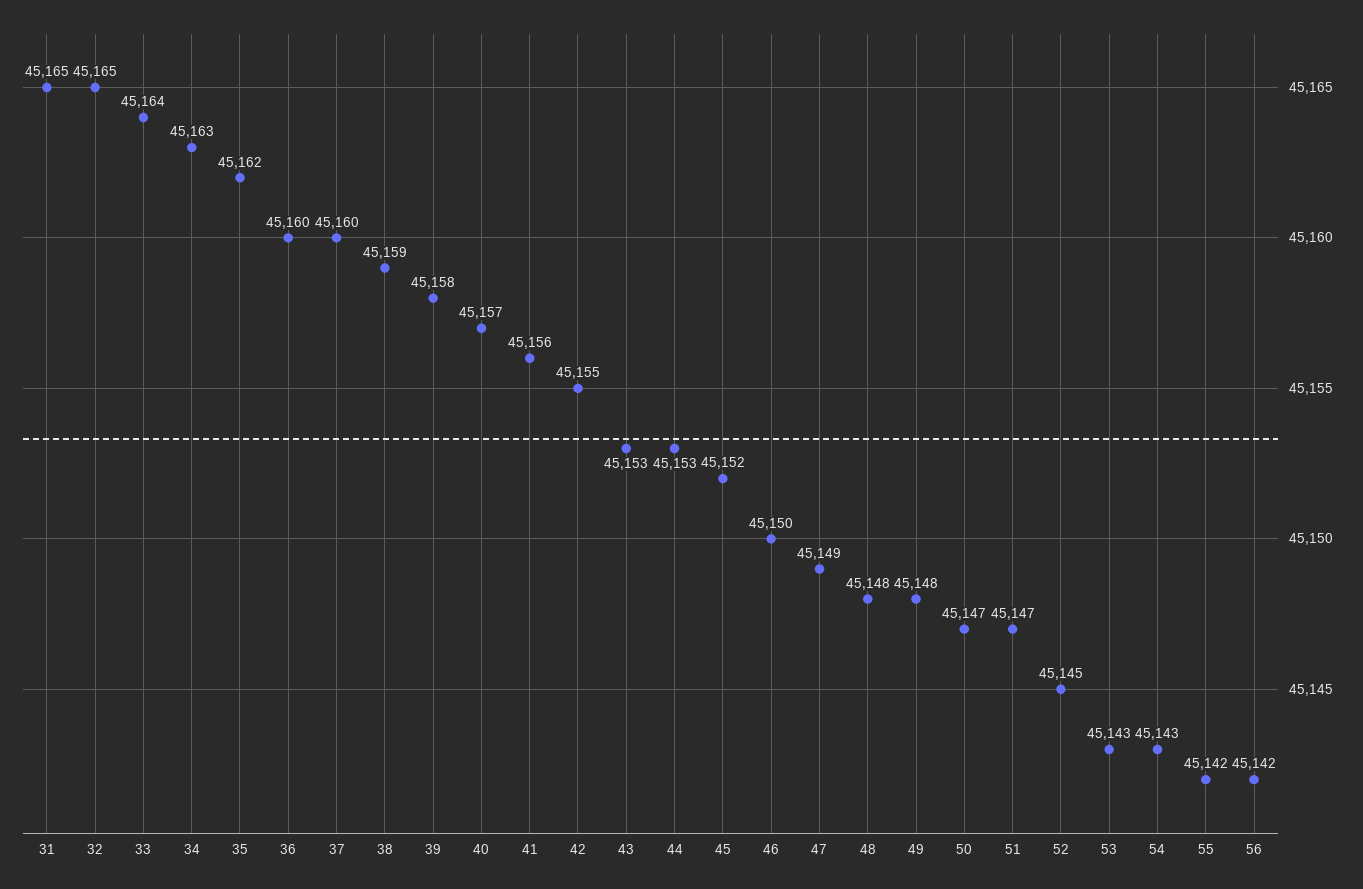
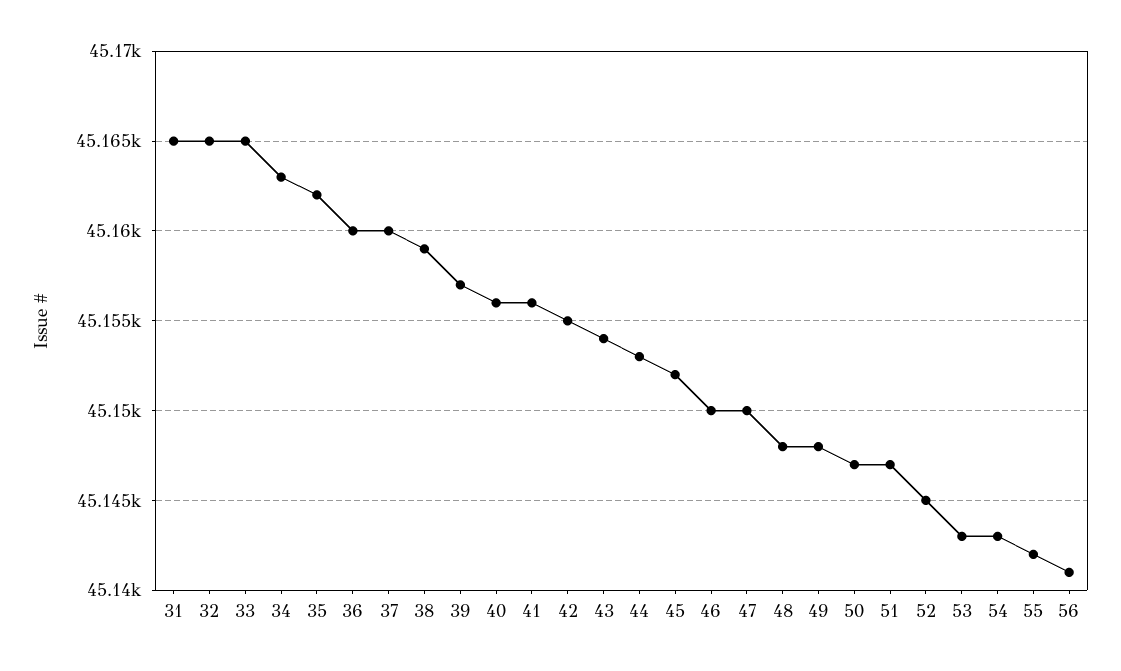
33: 45164 -> 45165
39: 45158 -> 45157
40: 45157 -> 45156
43: 45153 -> 45154
47: 45149 -> 45150
56: 45142 -> 45141

